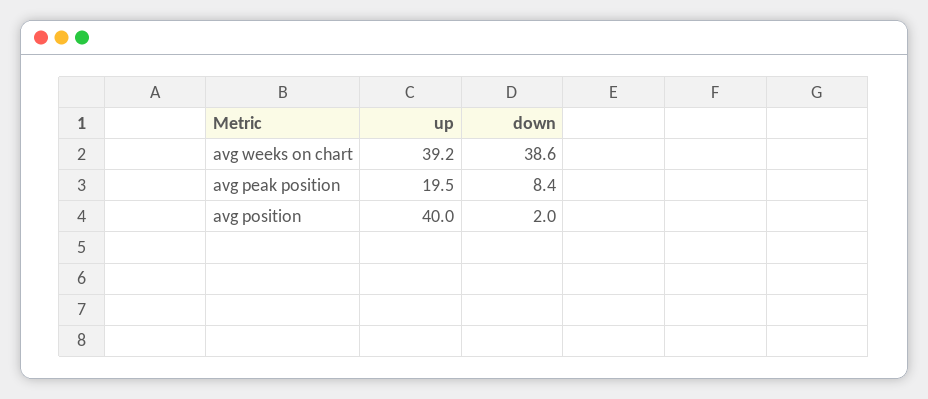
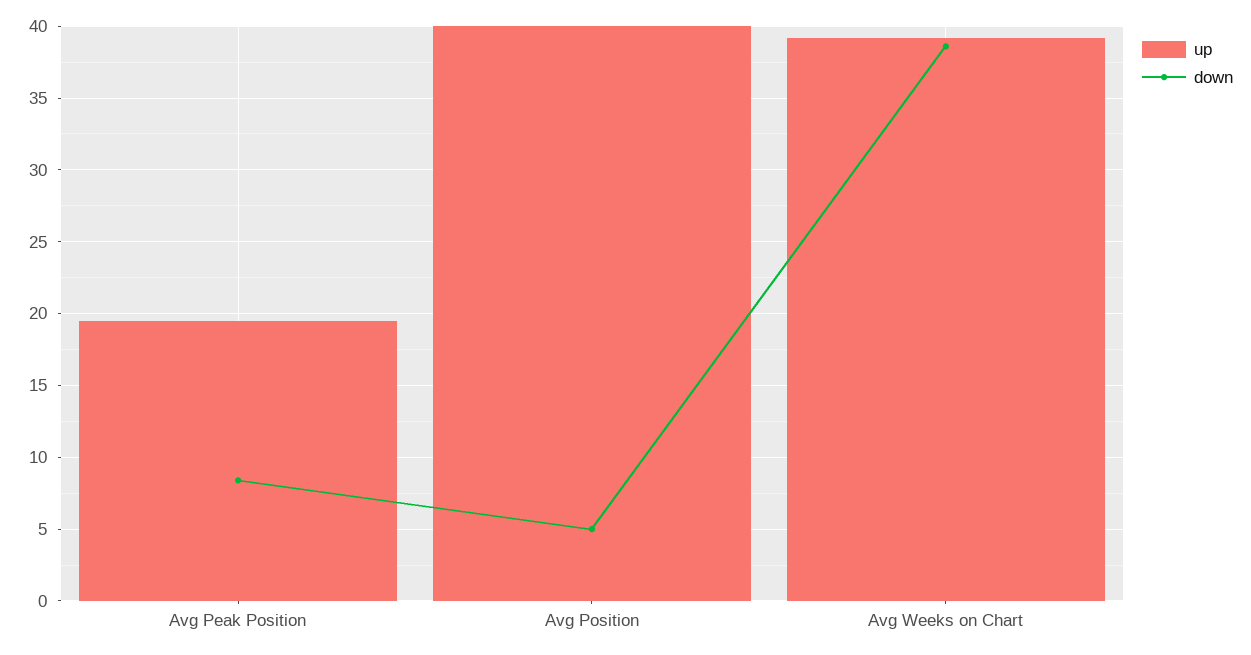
down, avg position: 2 -> 5

